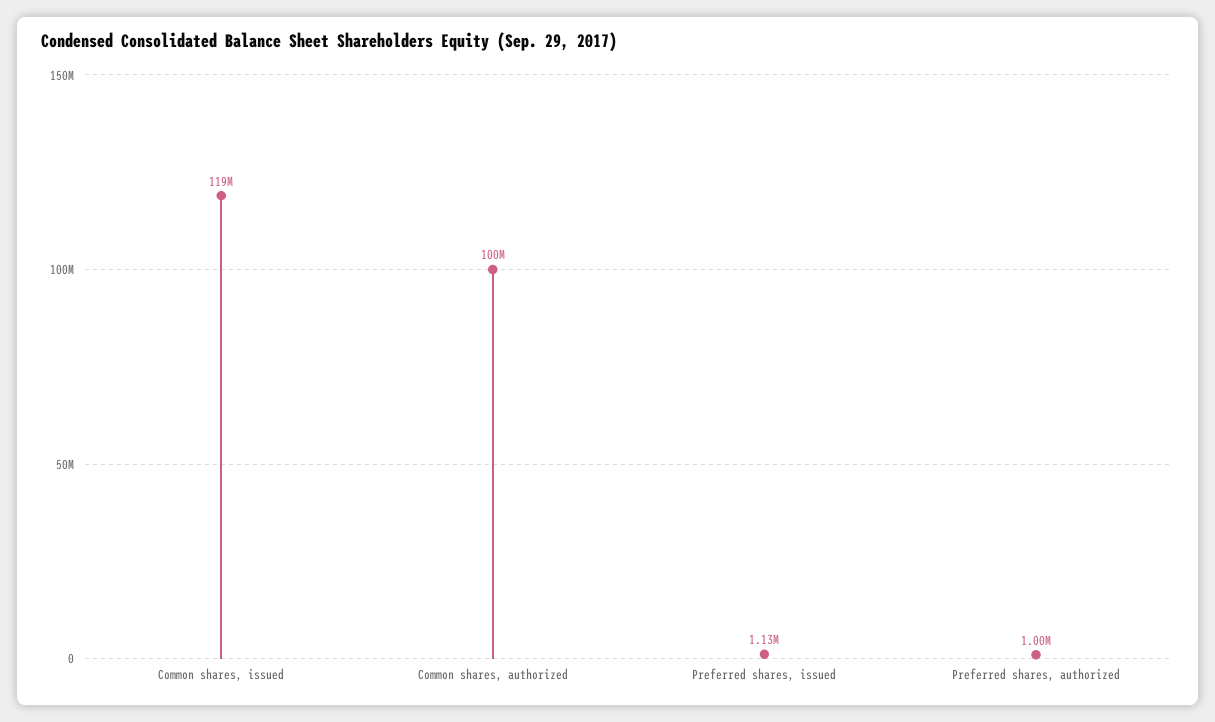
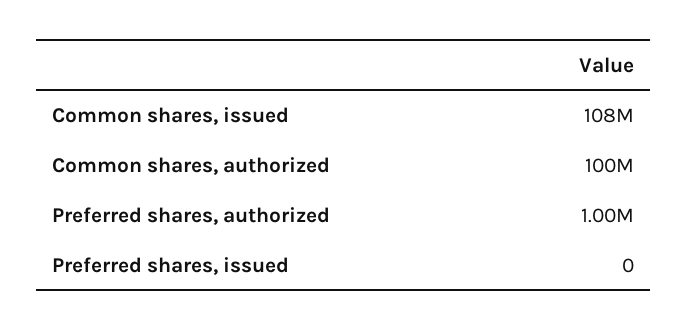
Common shares, issued: 119000000 -> 108000000
Preferred shares, issued: 1130000 -> 0

